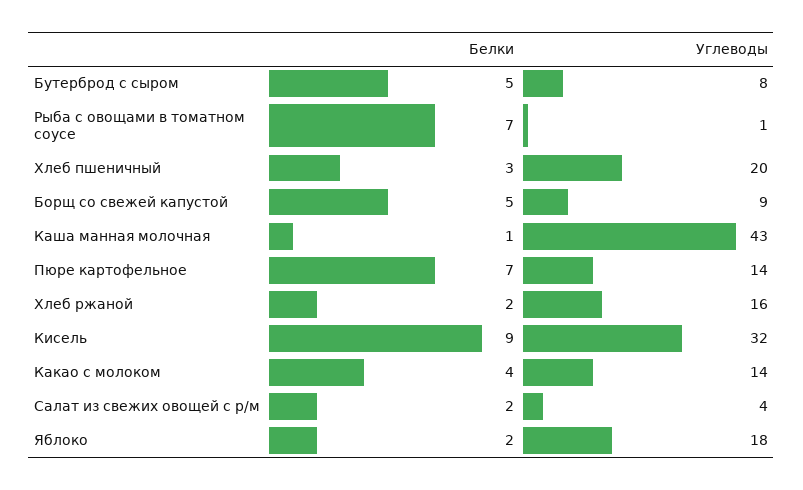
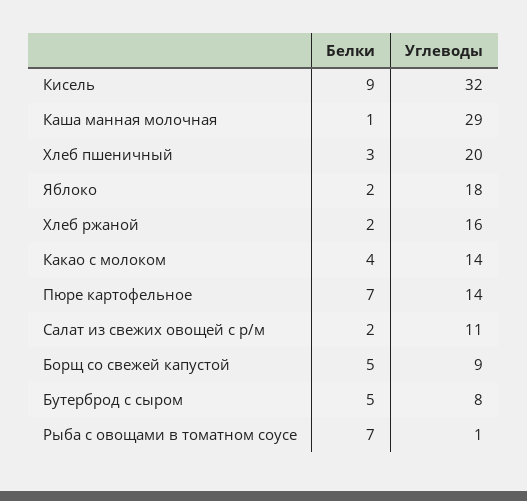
Углеводы, Каша манная молочная: 43 -> 29
Углеводы, Салат из свежих овощей с р/м: 4 -> 11

